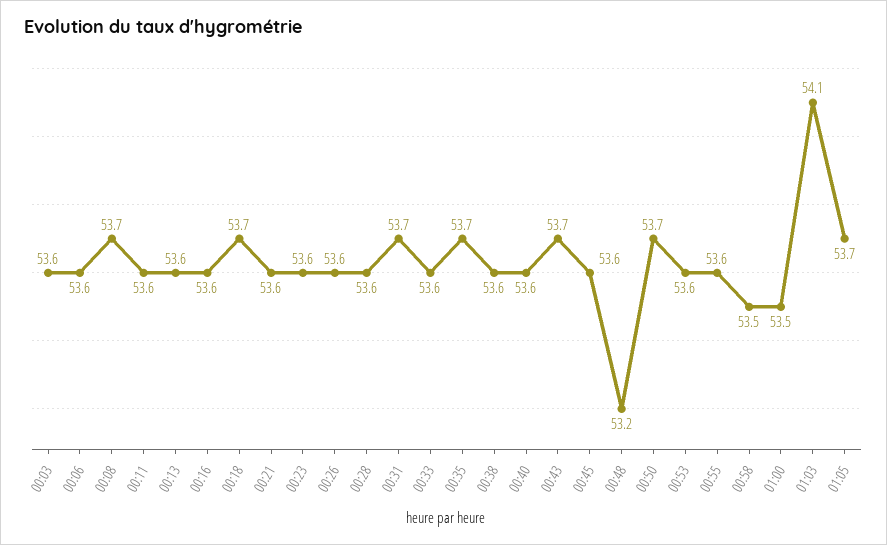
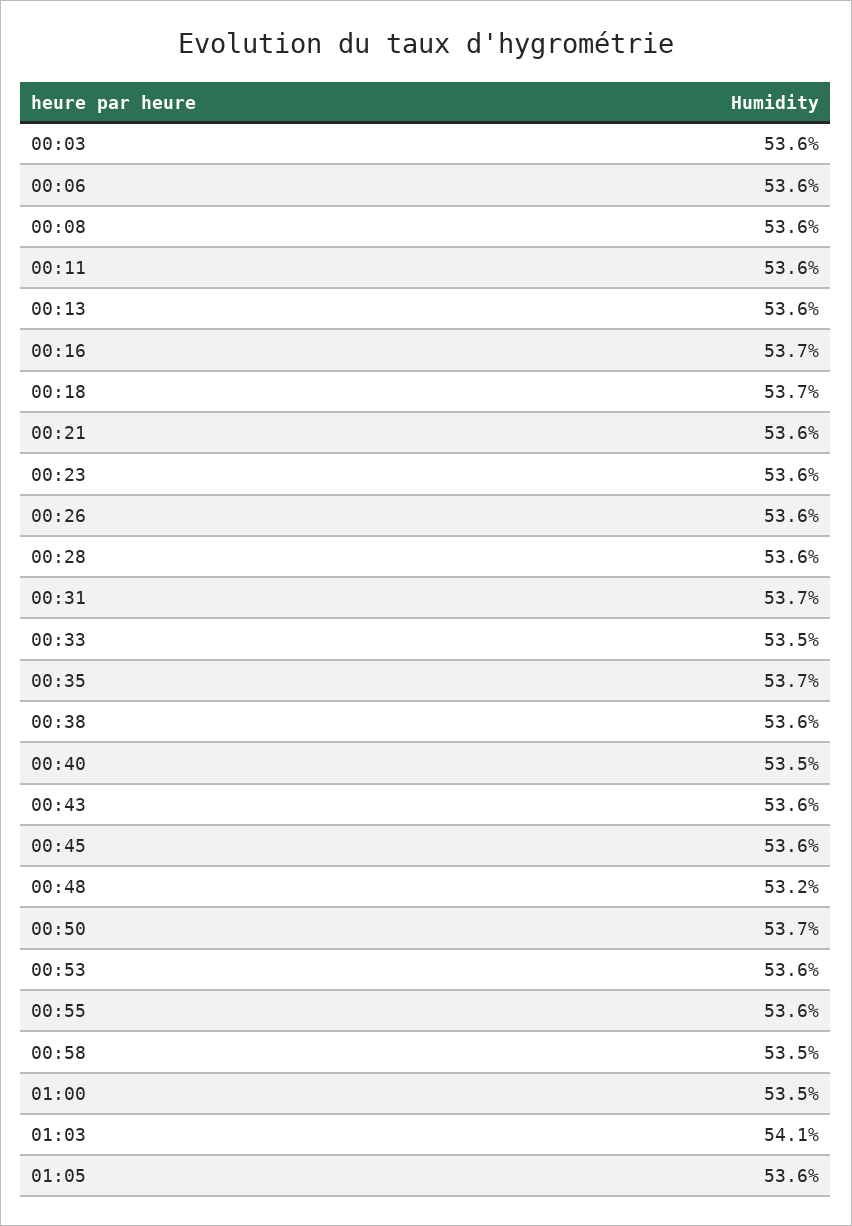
00:08: 53.7 -> 53.6
00:16: 53.6 -> 53.7
00:33: 53.6 -> 53.5
00:40: 53.6 -> 53.5
00:43: 53.7 -> 53.6
01:05: 53.7 -> 53.6

